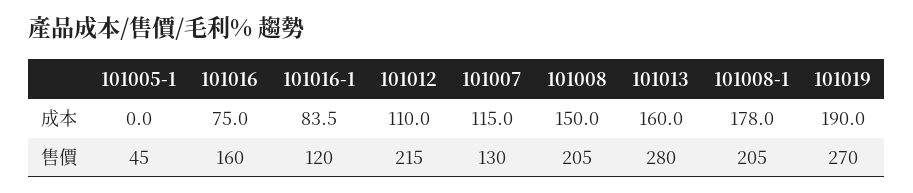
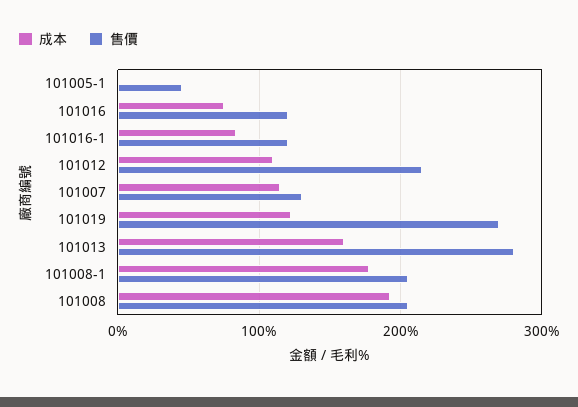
成本, 101008: 150 -> 190
成本, 101019: 190 -> 120
售價, 101016: 160 -> 120

